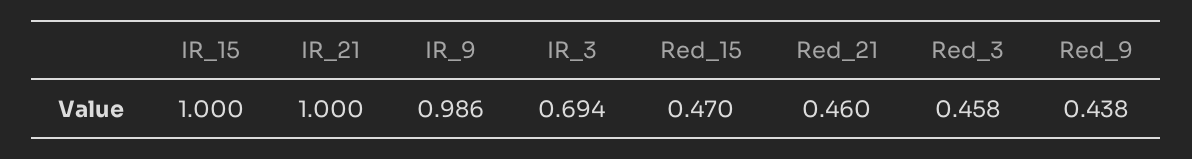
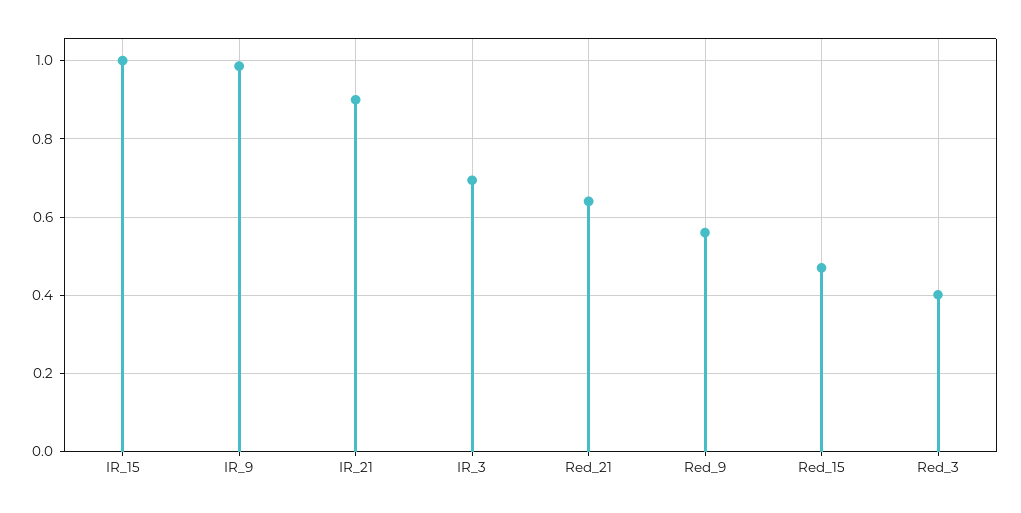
IR_21: 1 -> 0.9
Red_21: 0.46 -> 0.64
Red_3: 0.458 -> 0.4
Red_9: 0.438 -> 0.56

